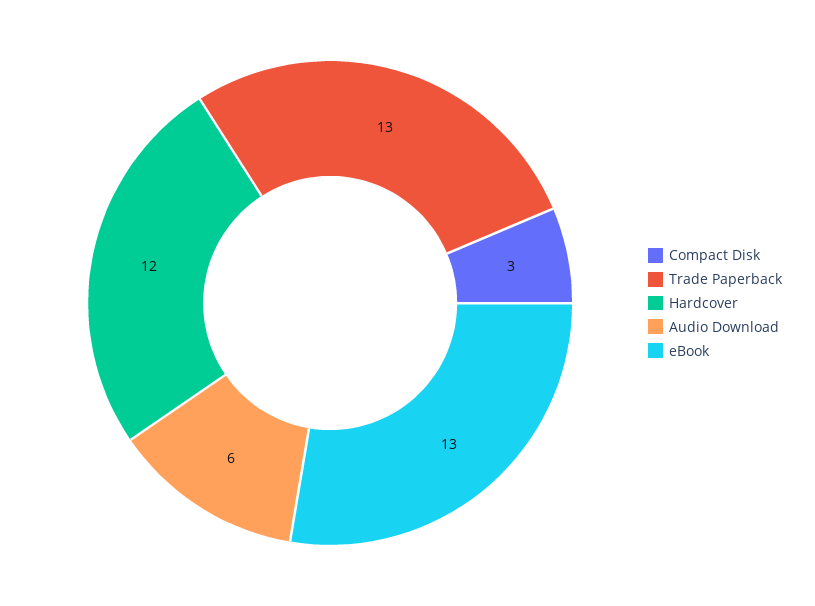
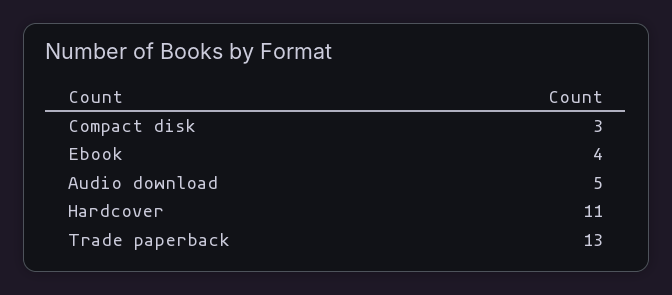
Hardcover: 12 -> 11
Audio Download: 6 -> 5
eBook: 13 -> 4

